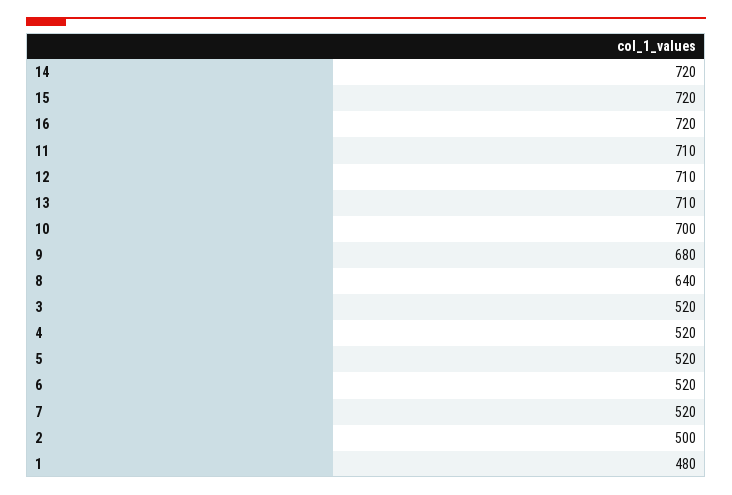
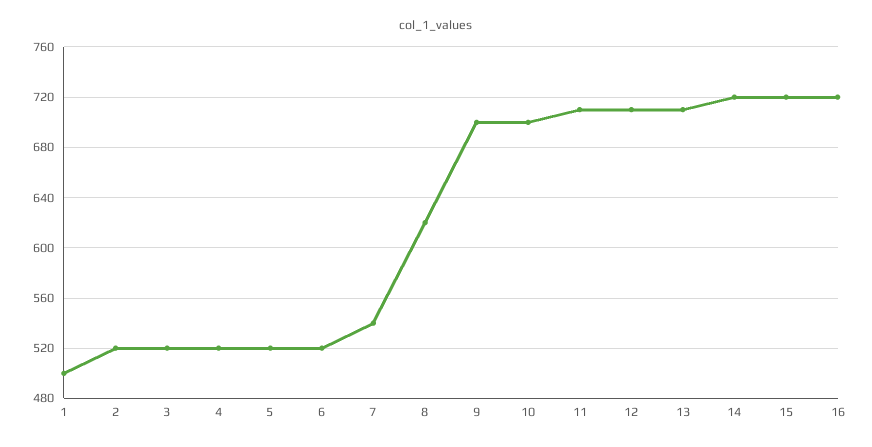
9: 680 -> 700
8: 640 -> 620
7: 520 -> 540
2: 500 -> 520
1: 480 -> 500

